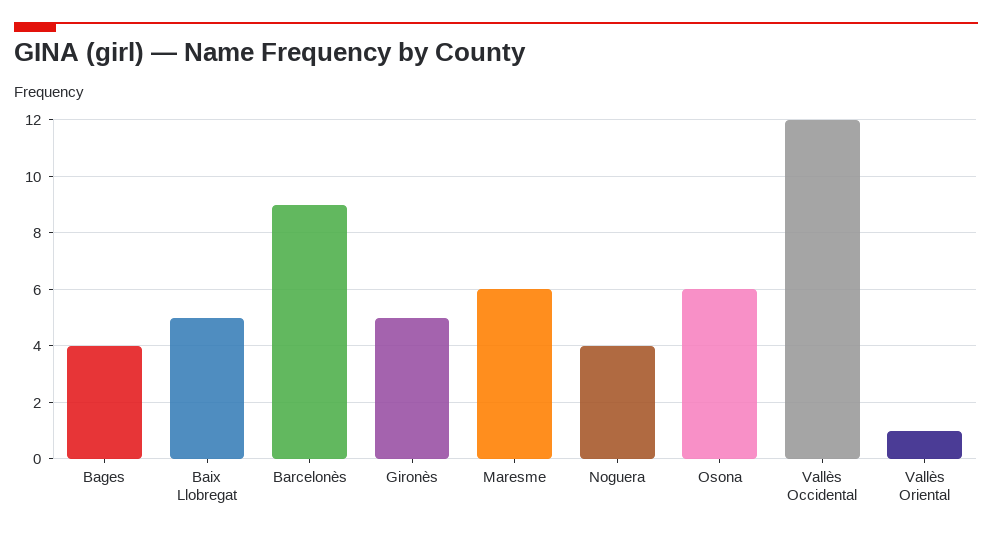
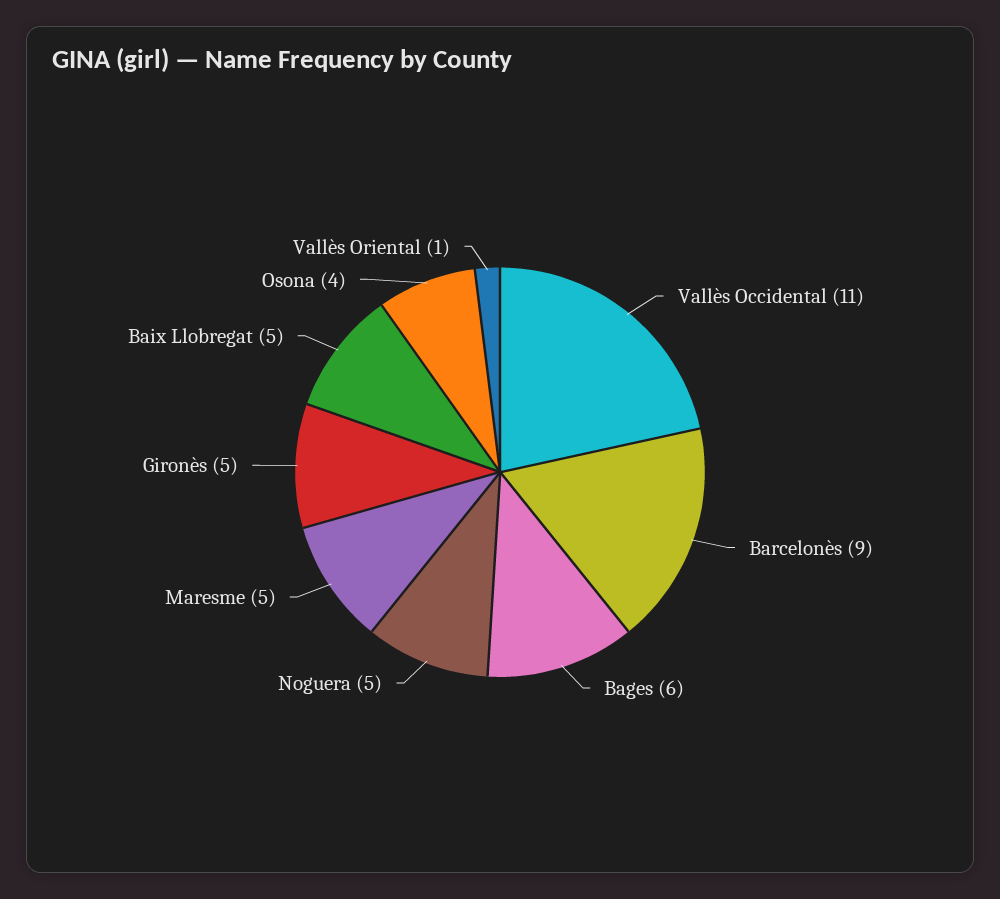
Bages: 4 -> 6
Maresme: 6 -> 5
Noguera: 4 -> 5
Osona: 6 -> 4
Vallès Occidental: 12 -> 11

